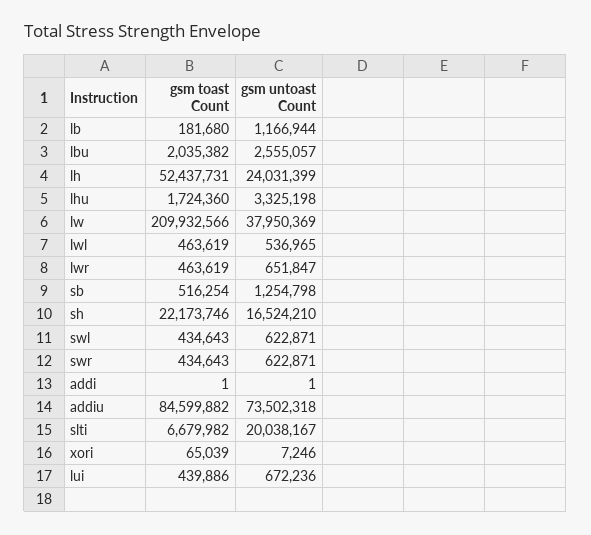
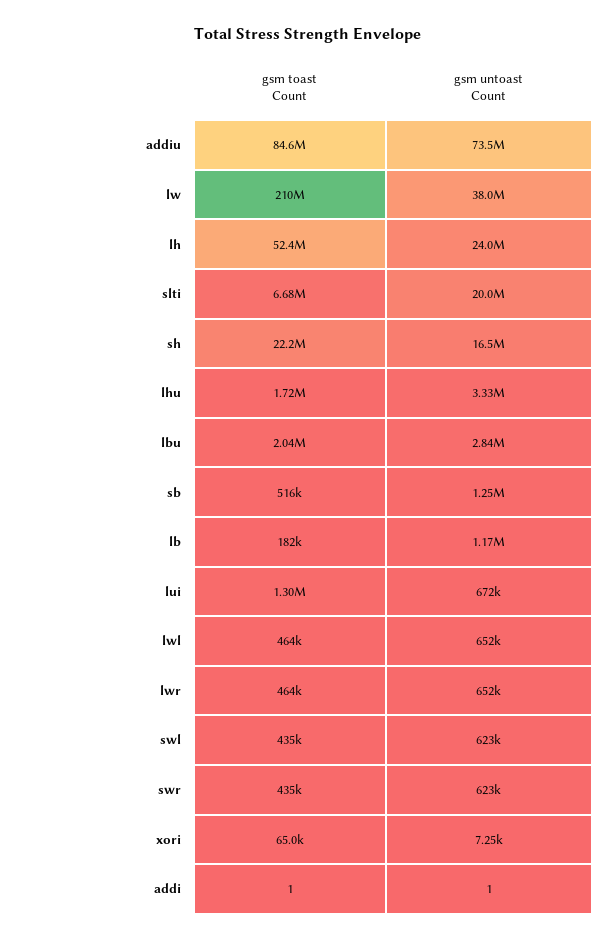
gsm untoast Count, lbu: 2555057 -> 2840000
gsm untoast Count, lwl: 536965 -> 652000
gsm toast Count, lui: 439886 -> 1300000

